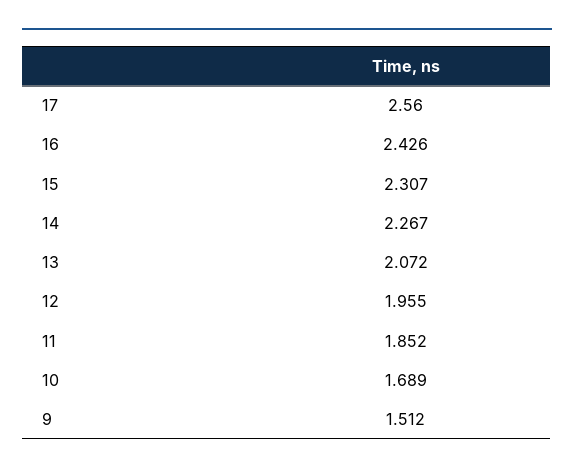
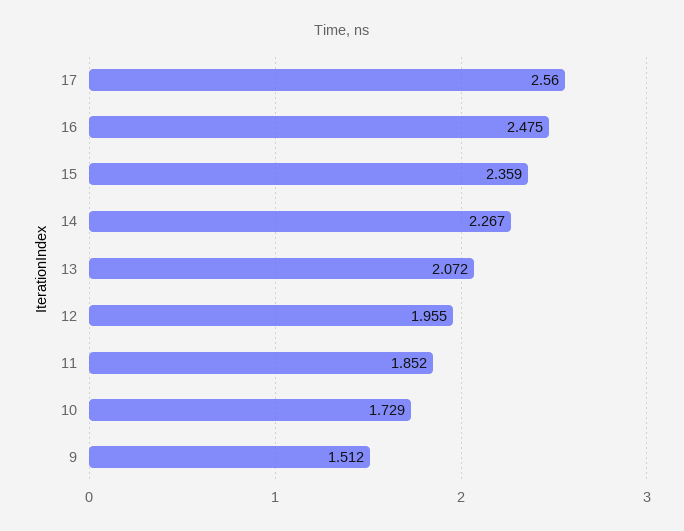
16: 2.426 -> 2.475
15: 2.307 -> 2.359
10: 1.689 -> 1.729

